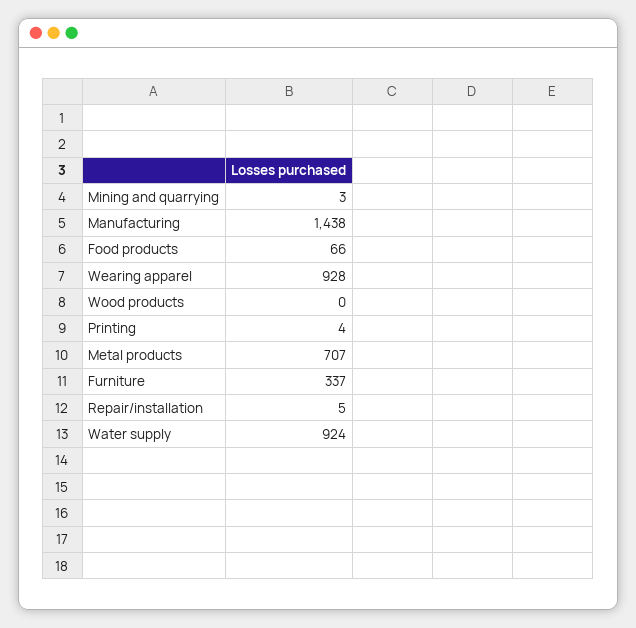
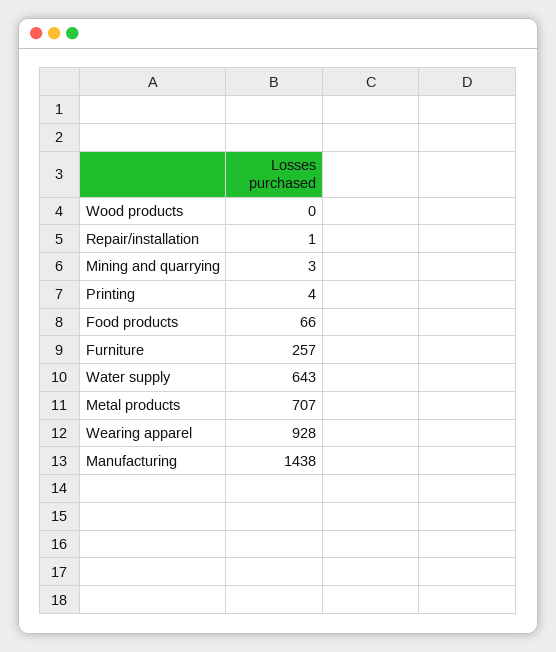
Furniture: 337 -> 257
Repair/installation: 5 -> 1
Water supply: 924 -> 643

